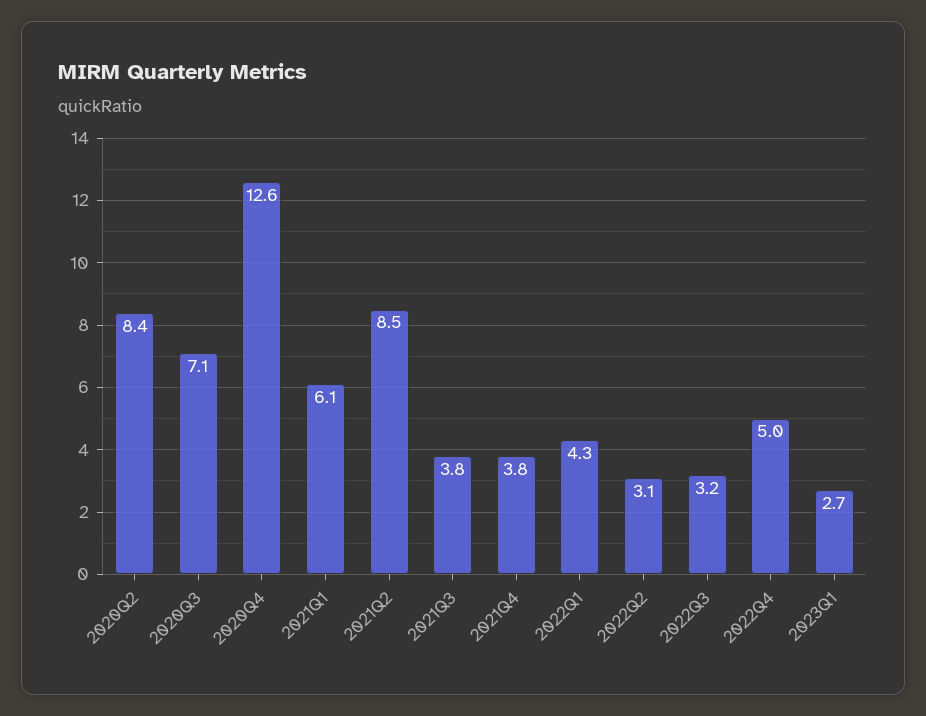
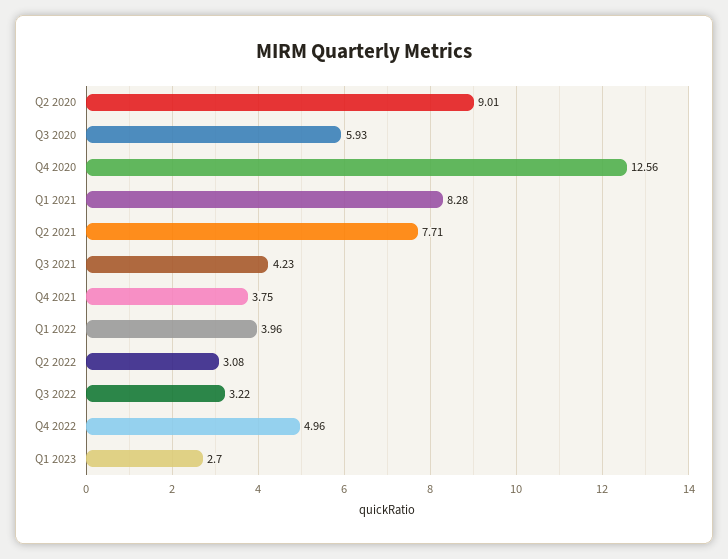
2020Q2: 8.4 -> 9.01
2020Q3: 7.1 -> 5.93
2021Q1: 6.1 -> 8.28
2021Q2: 8.5 -> 7.71
2021Q3: 3.8 -> 4.23
2022Q1: 4.3 -> 3.96

